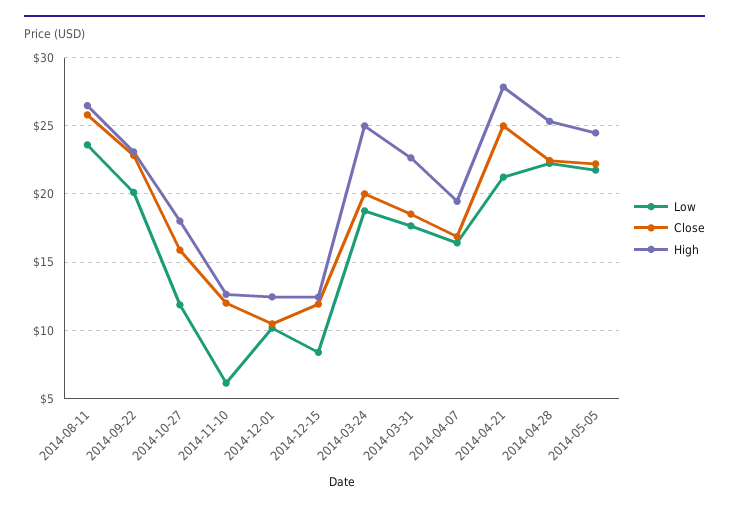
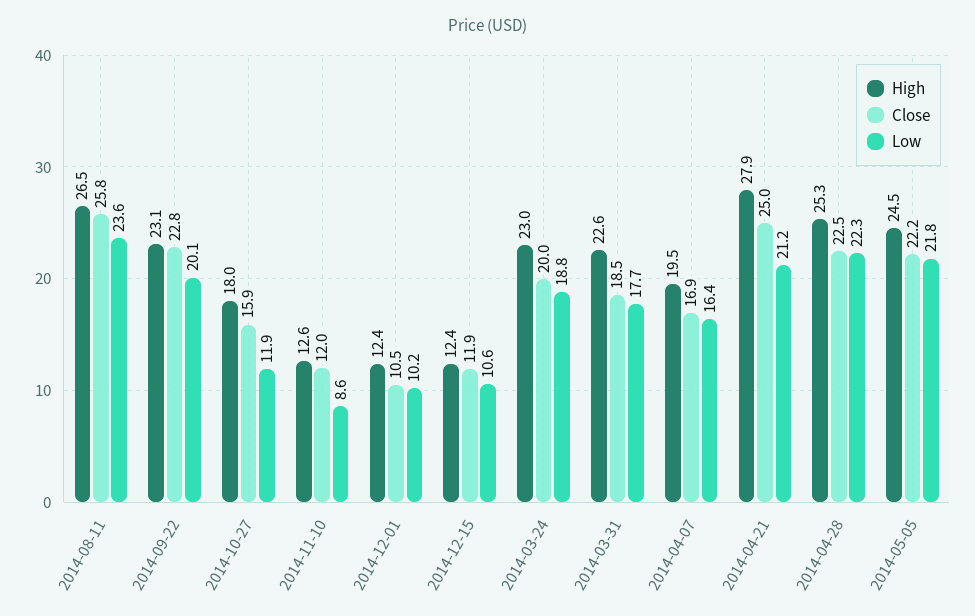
Low, 2014-11-10: 6 -> 8.6
Low, 2014-12-15: 8.5 -> 10.6
High, 2014-03-24: 25 -> 23

